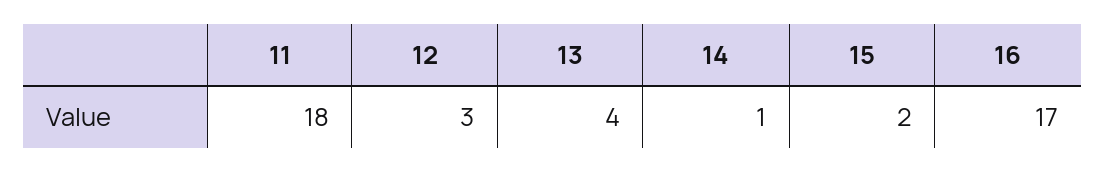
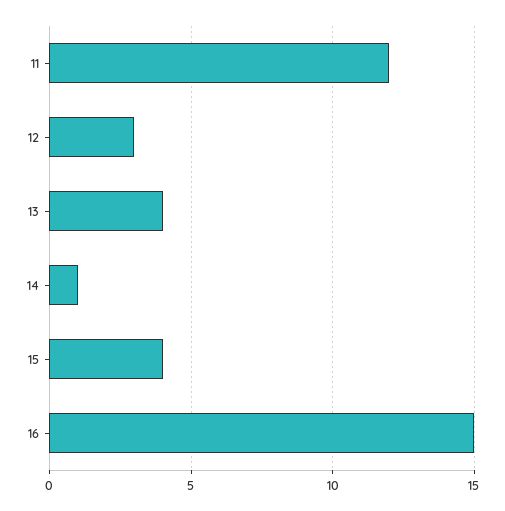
11: 18 -> 12
15: 2 -> 4
16: 17 -> 15

